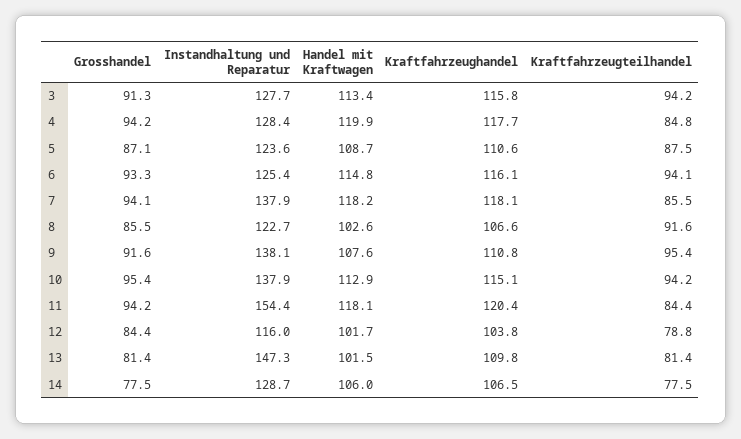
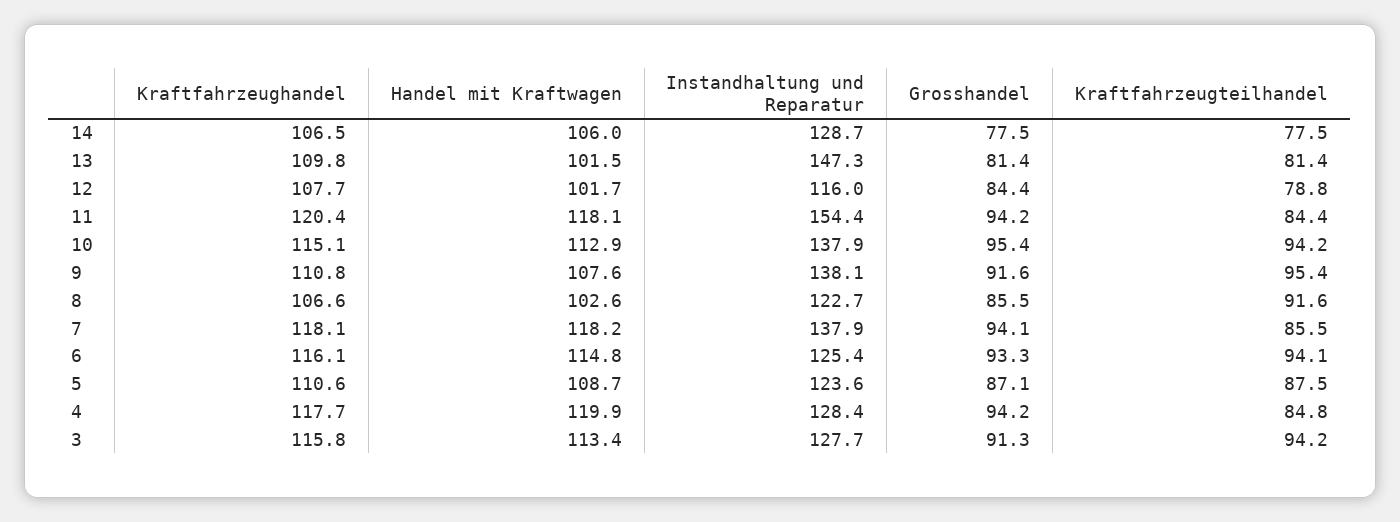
Kraftfahrzeughandel, 12: 103.8 -> 107.7

